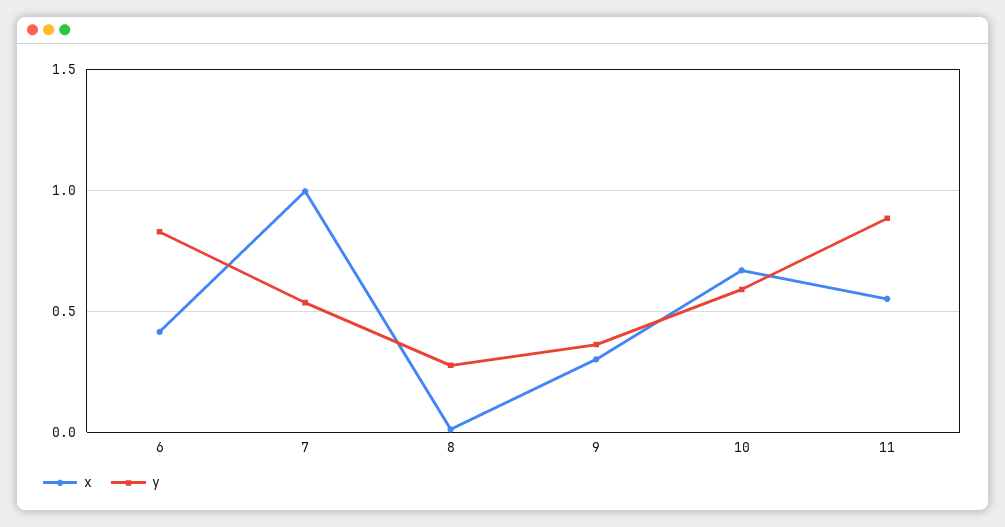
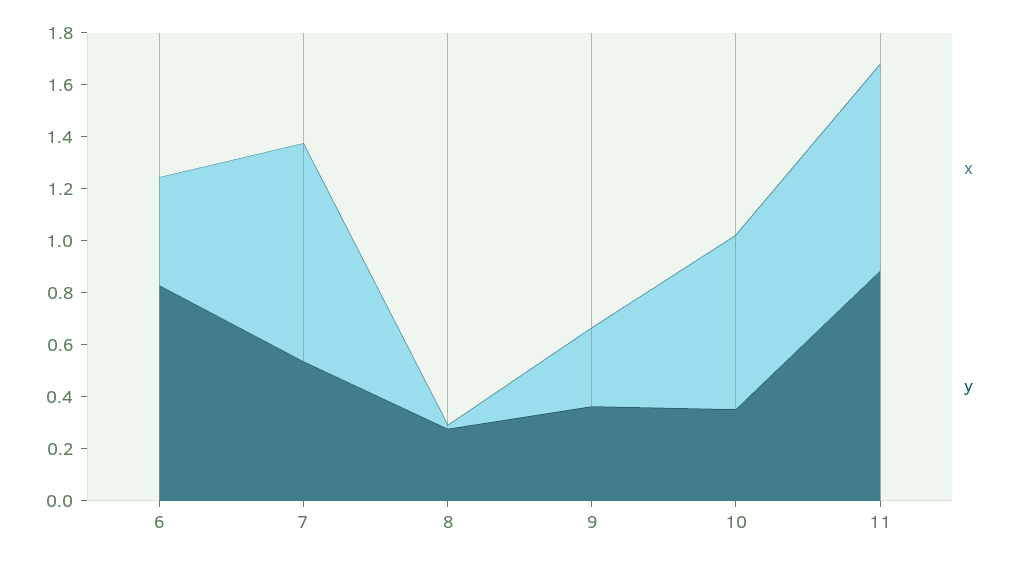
x, 7: 1 -> 0.85
y, 10: 0.6 -> 0.35
x, 11: 0.55 -> 0.8

